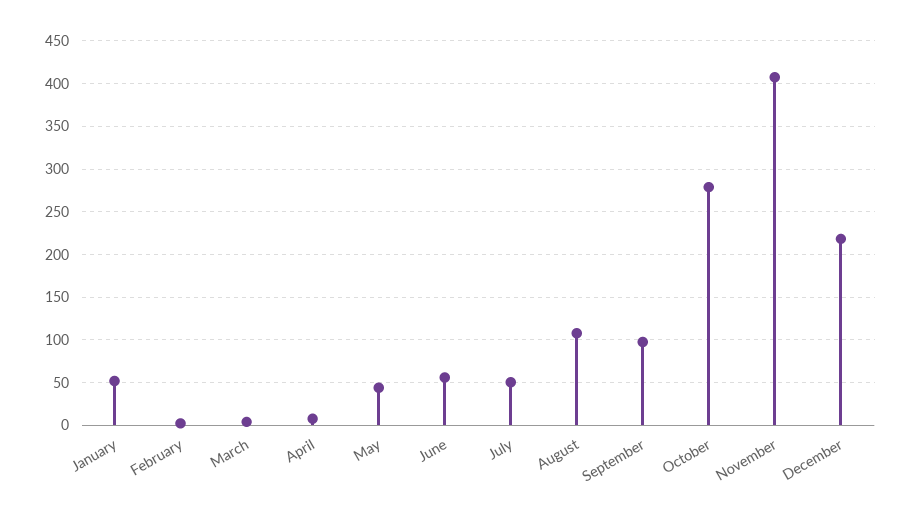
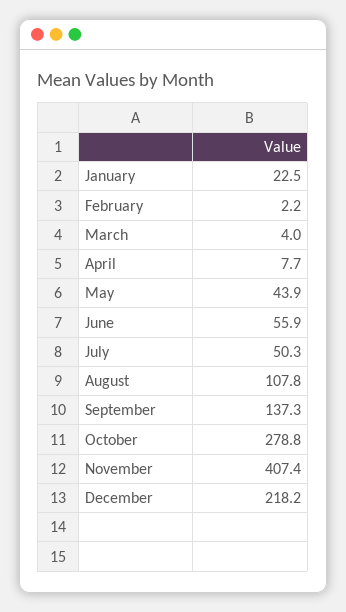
January: 50 -> 22.5
September: 100 -> 137.3

